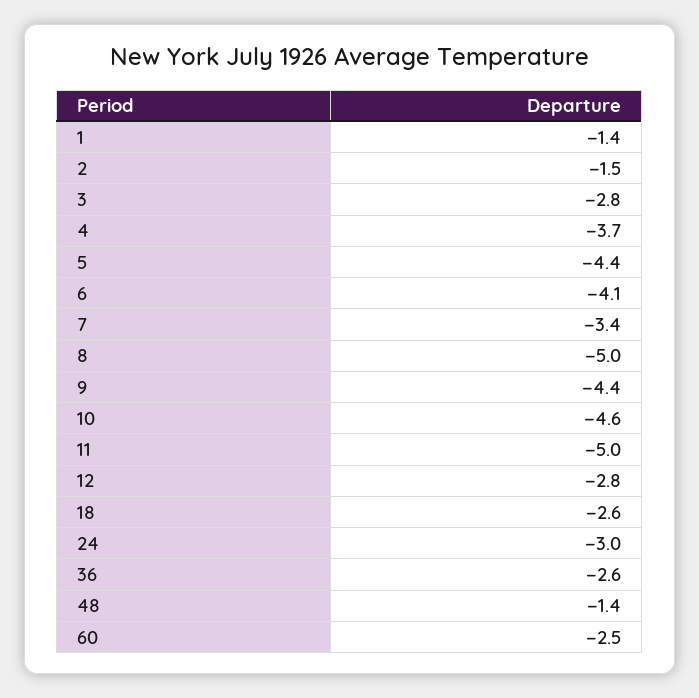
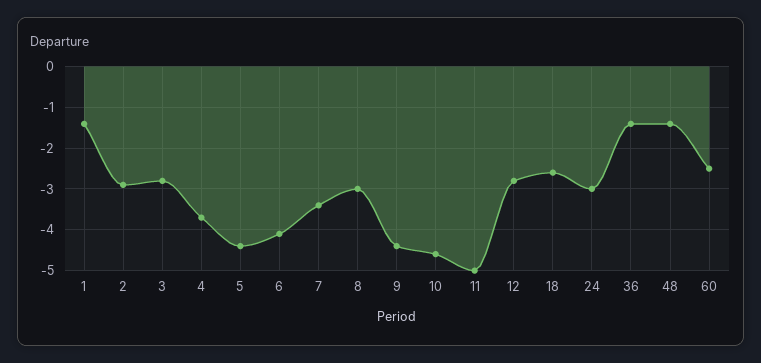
2: -1.5 -> -3
8: -5 -> -3
36: -2.6 -> -1.5

